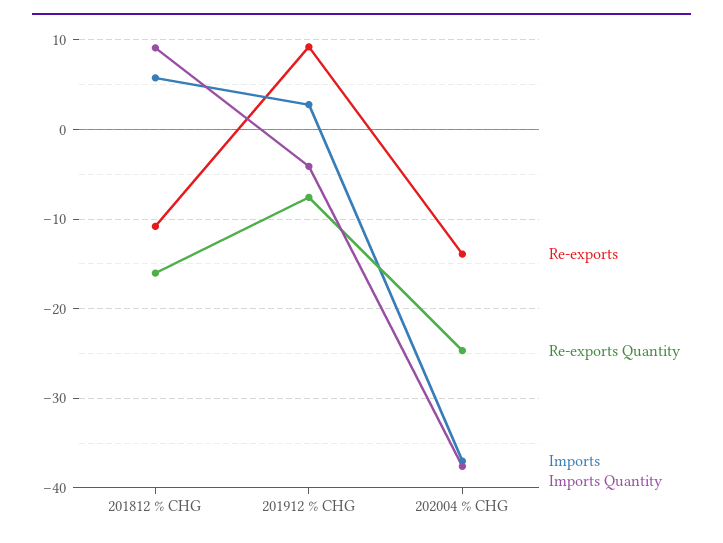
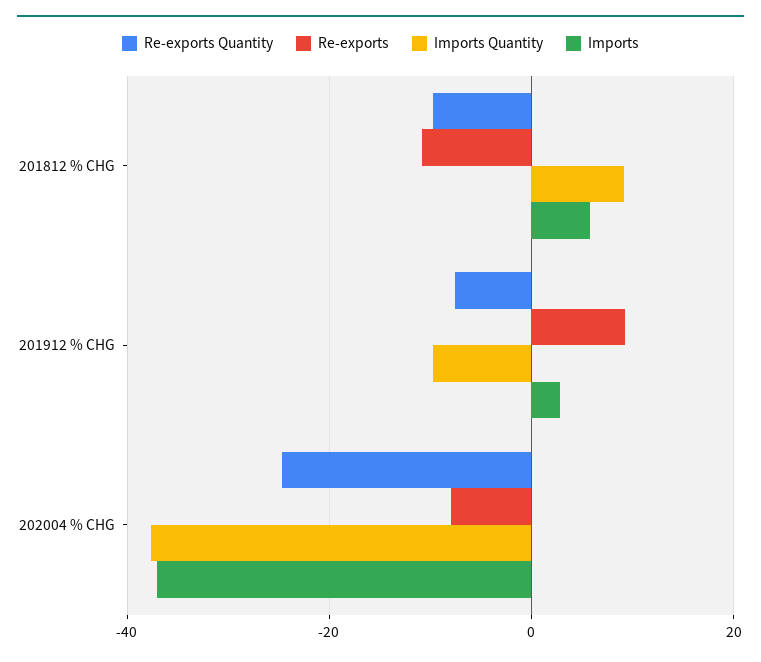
Re-exports Quantity, 201812 % CHG: -16 -> -10
Imports Quantity, 201912 % CHG: -4 -> -10
Re-exports, 202004 % CHG: -14 -> -8

